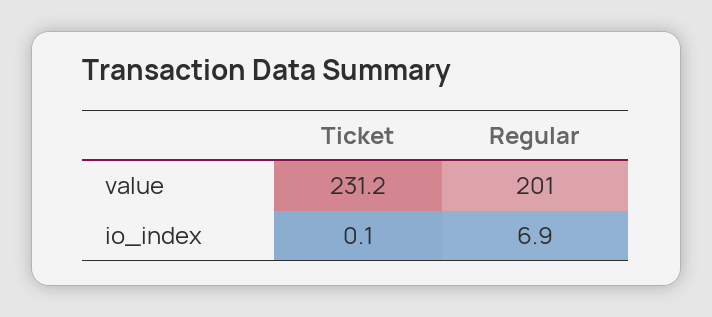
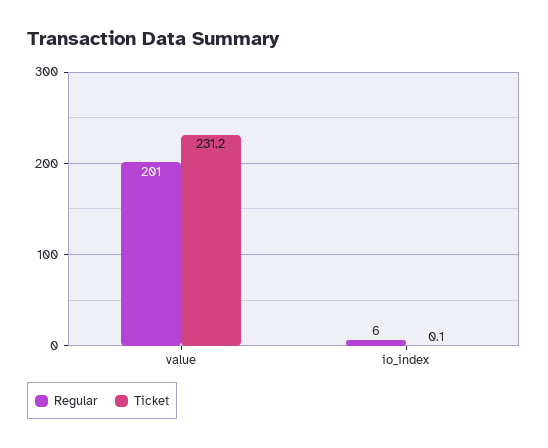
Regular, io_index: 6.9 -> 6

